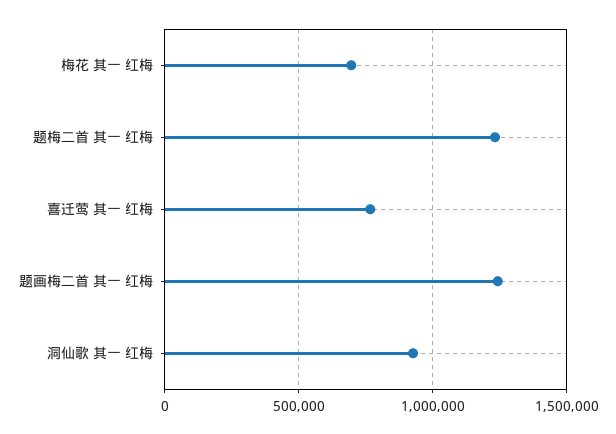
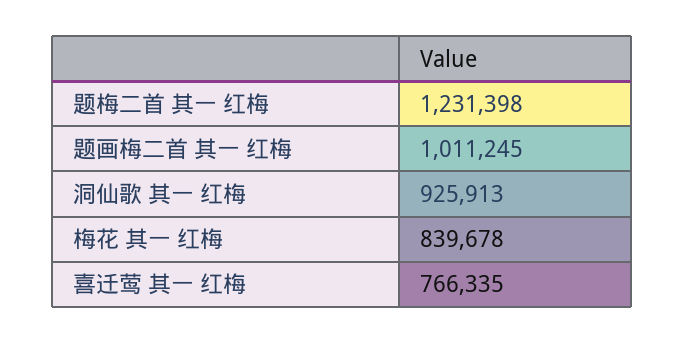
梅花 其一 红梅: 700000 -> 839678
题画梅二首 其一 红梅: 1250000 -> 1011245

